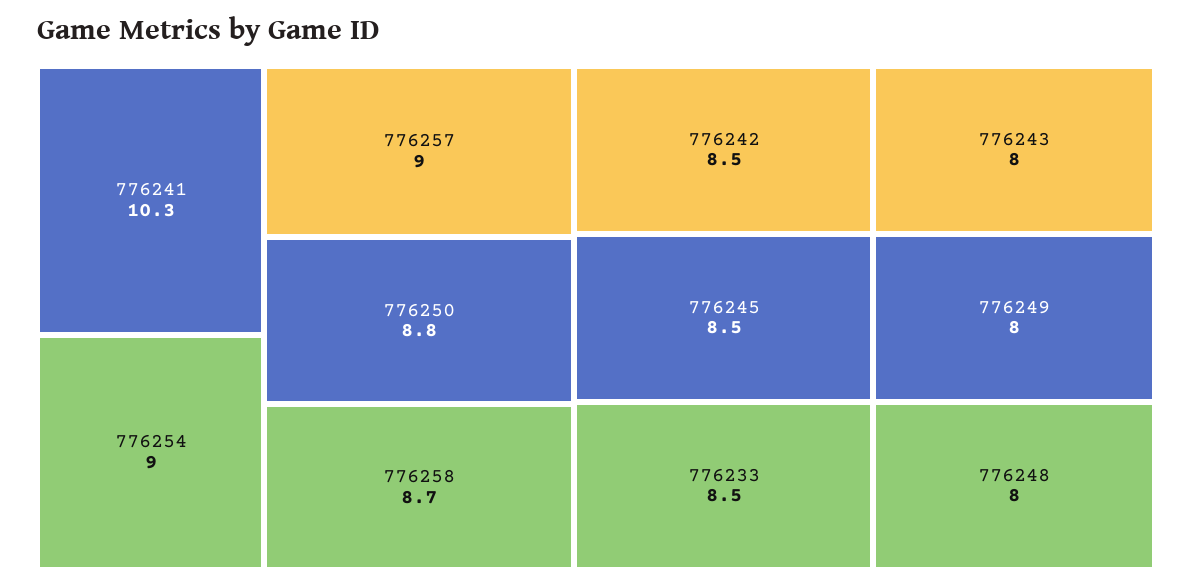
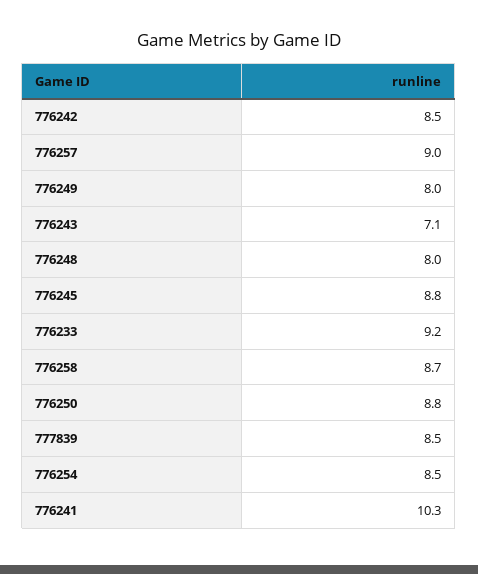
776254: 9 -> 8.5
776245: 8.5 -> 8.8
776233: 8.5 -> 9.2
776243: 8 -> 7.1
777839: none -> 8.5

